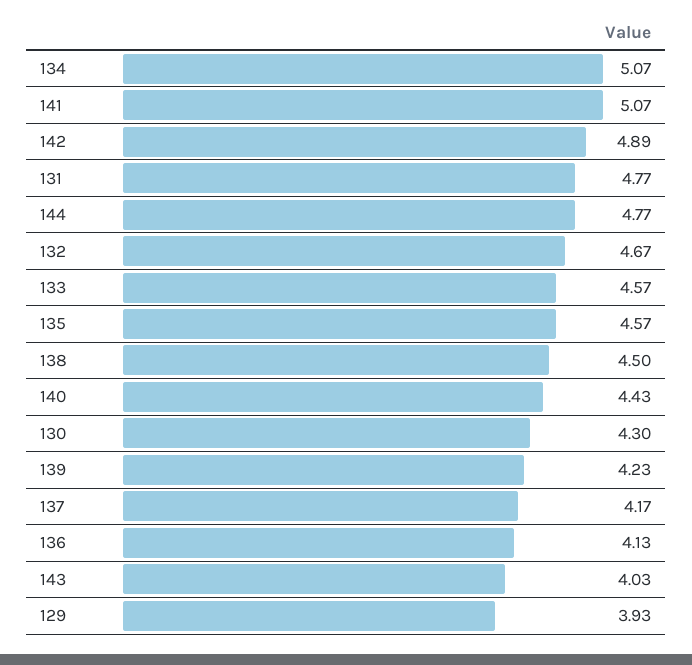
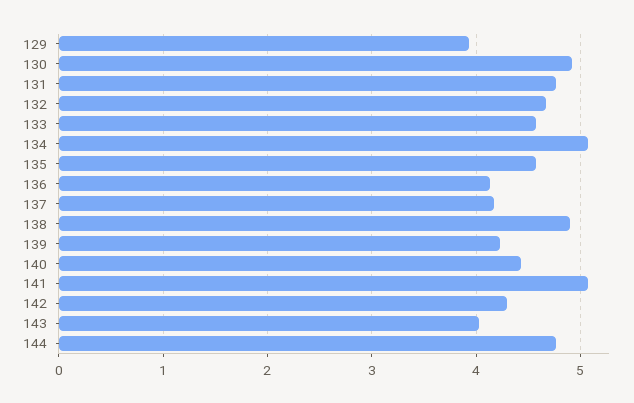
142: 4.89 -> 4.3
138: 4.5 -> 4.9
130: 4.3 -> 4.9

